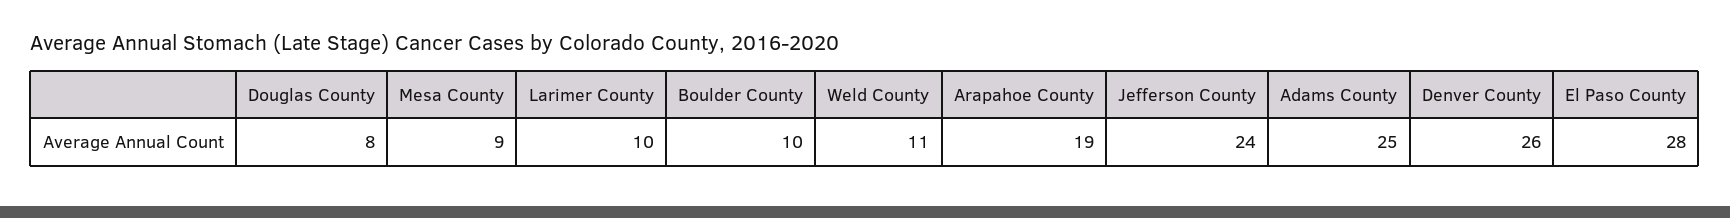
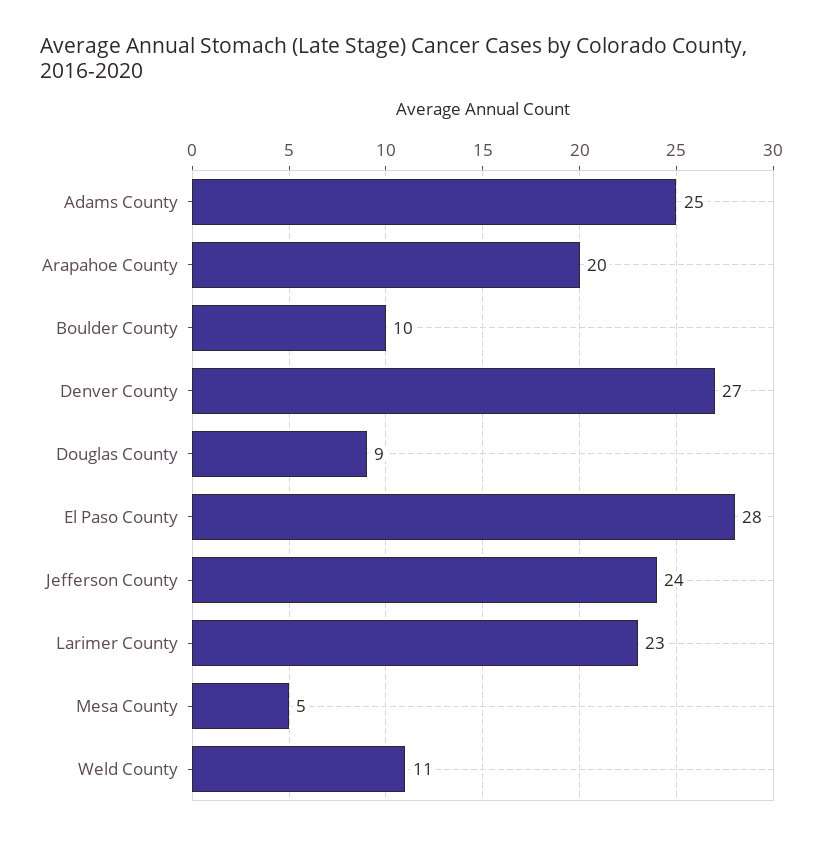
Douglas County: 8 -> 9
Mesa County: 9 -> 5
Larimer County: 10 -> 23
Arapahoe County: 19 -> 20
Denver County: 26 -> 27

